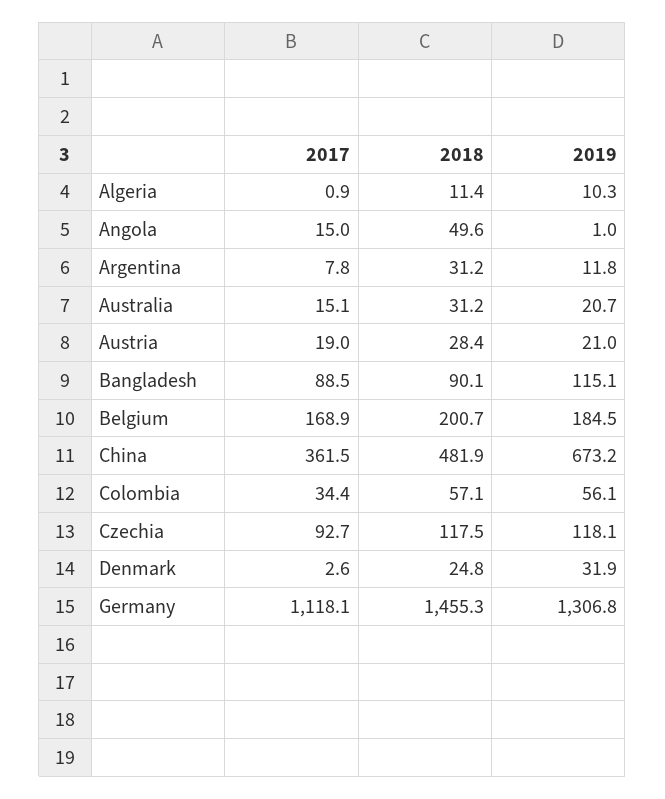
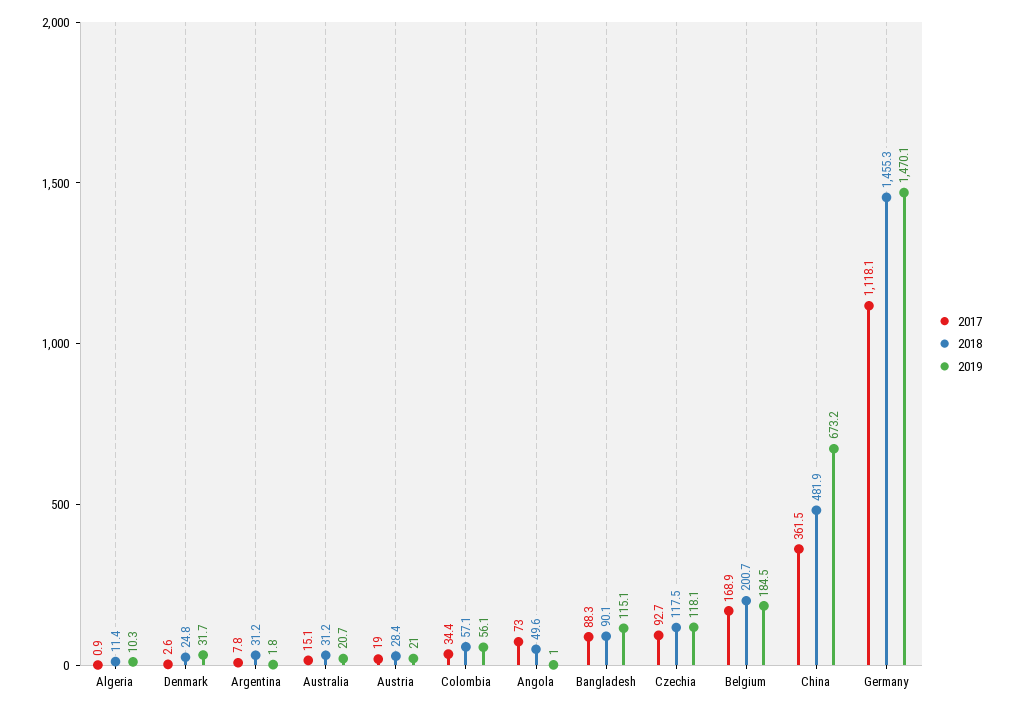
2017, Angola: 15 -> 73
2019, Argentina: 11.8 -> 1.8
2017, Bangladesh: 88.5 -> 88.3
2019, Denmark: 31.9 -> 31.7
2019, Germany: 1306.8 -> 1470.1

